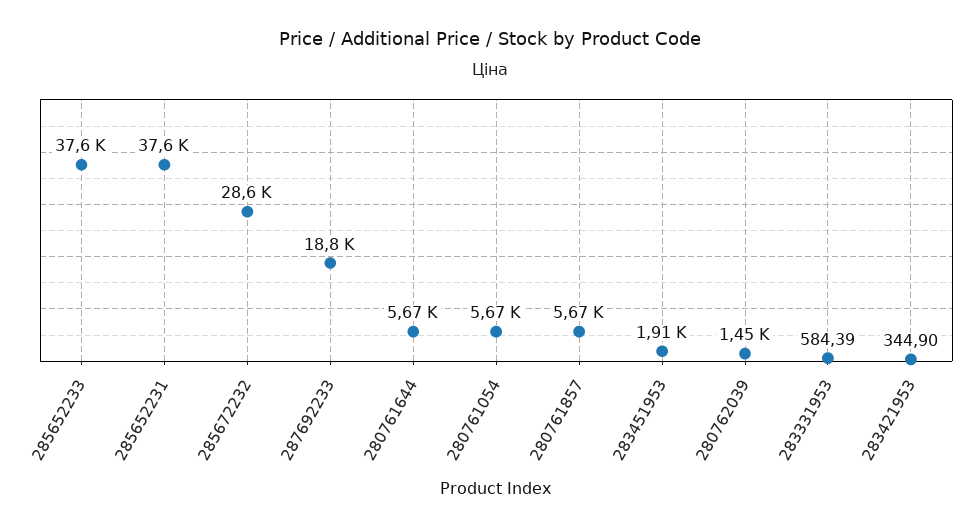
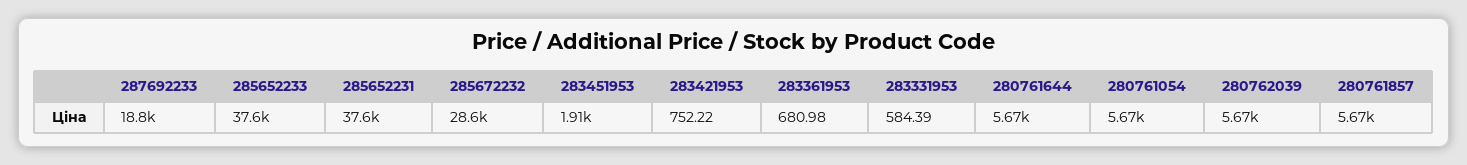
280762039: 1450 -> 5670
283421953: 344.9 -> 752.22
283361953: none -> 680.98

